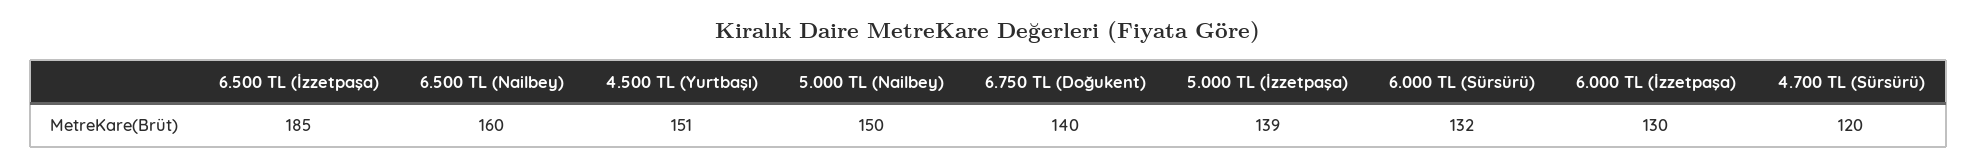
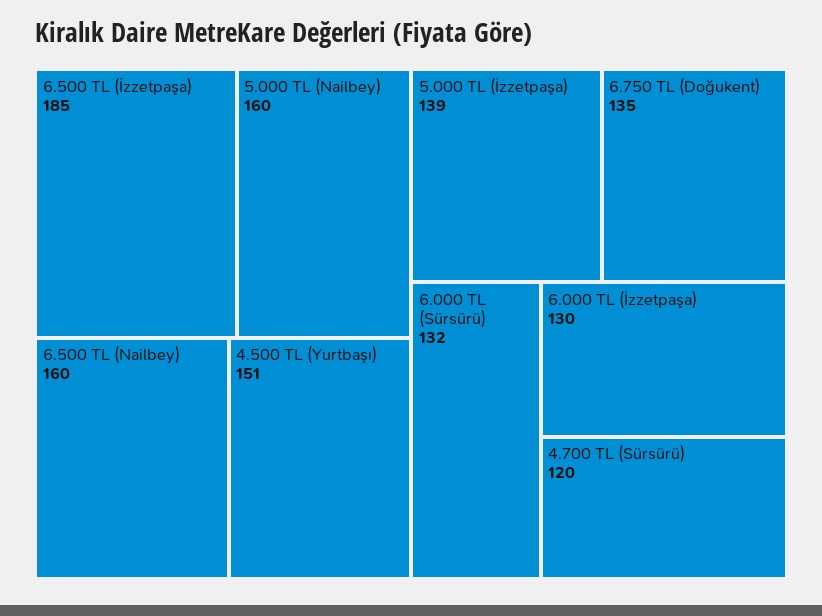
5.000 TL (Nailbey): 150 -> 160
6.750 TL (Doğukent): 140 -> 135

